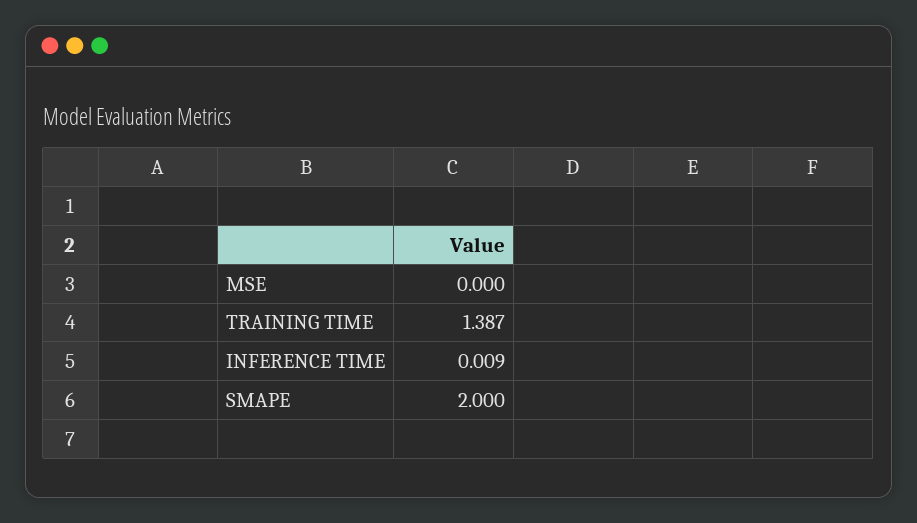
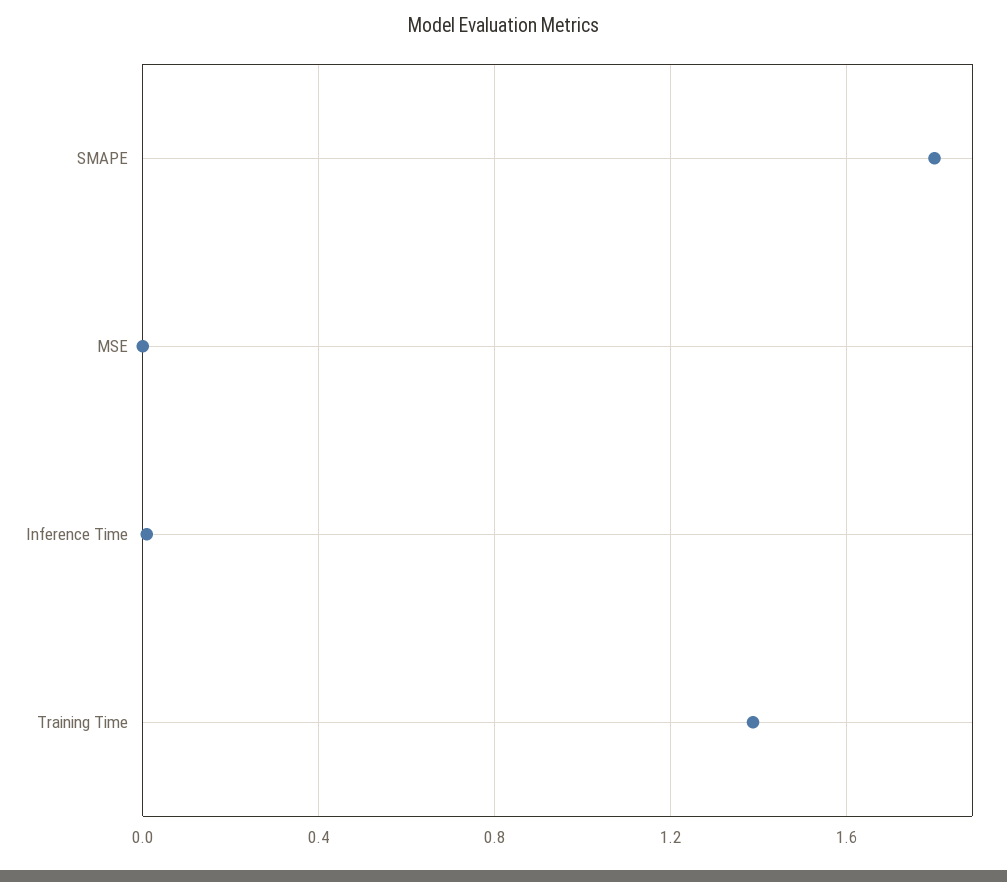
SMAPE: 2 -> 1.8

